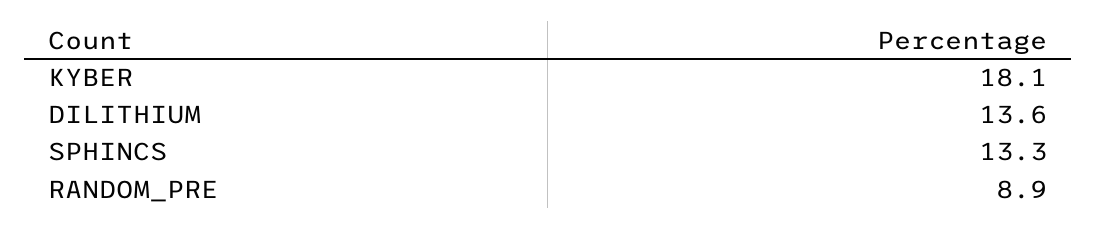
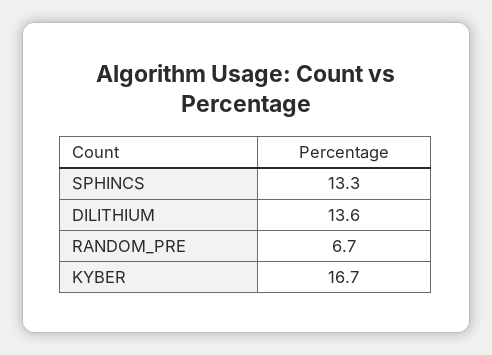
KYBER: 18.1 -> 16.7
RANDOM_PRE: 8.9 -> 6.7

